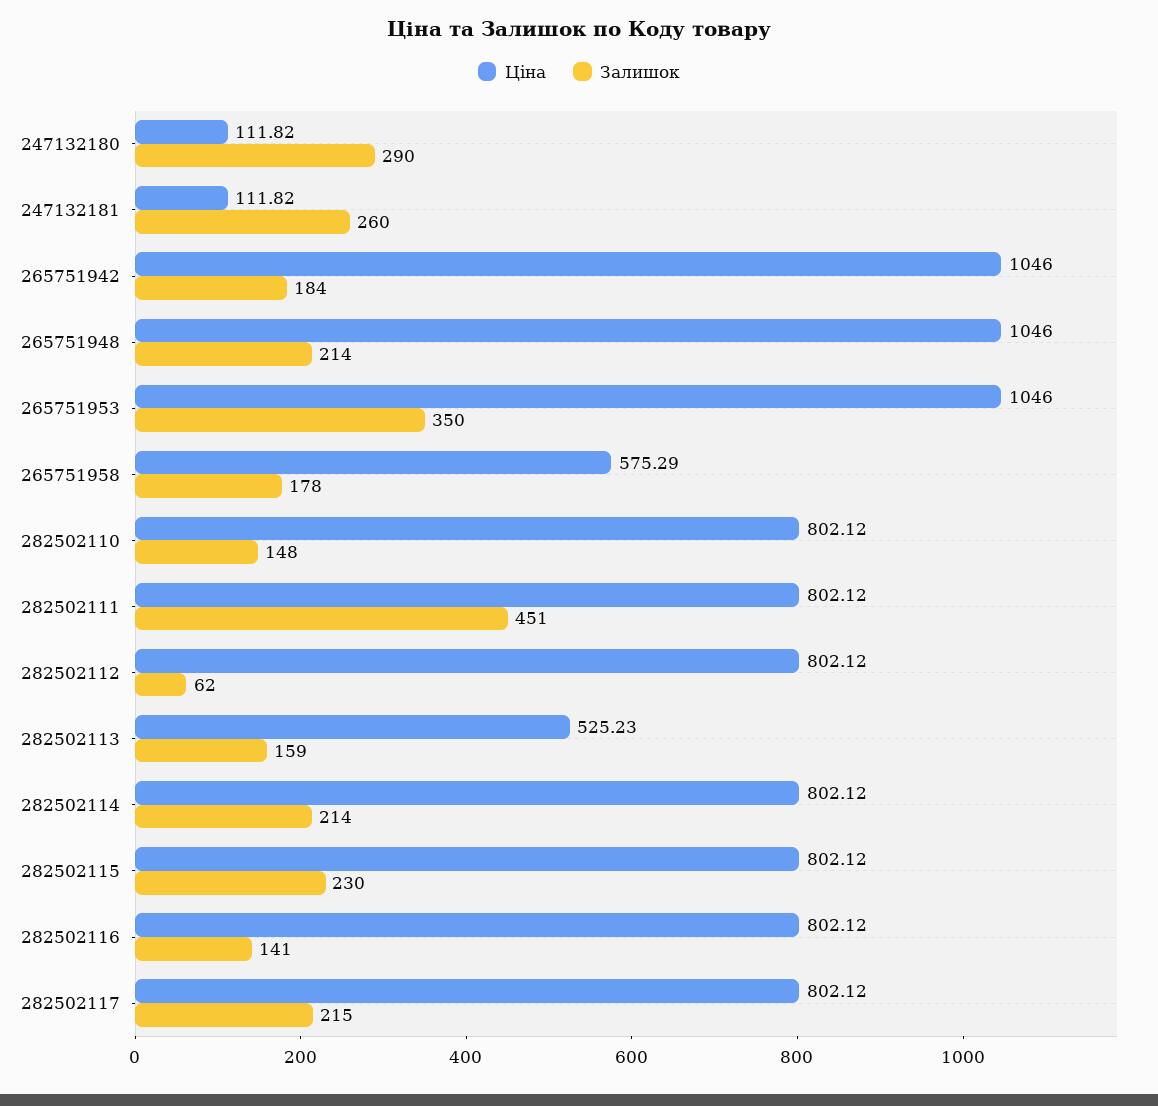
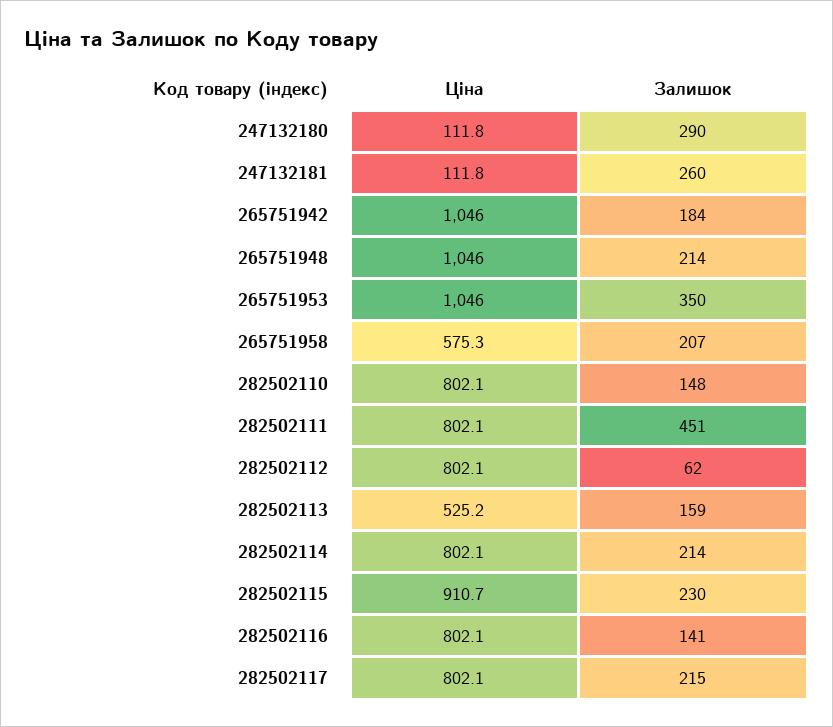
Залишок, 265751958: 178 -> 207
Ціна, 282502115: 802.12 -> 910.7

